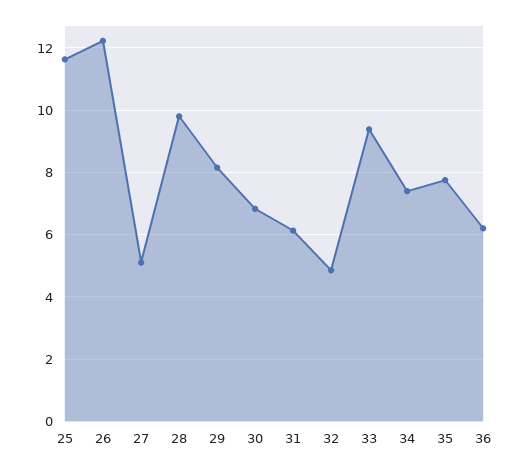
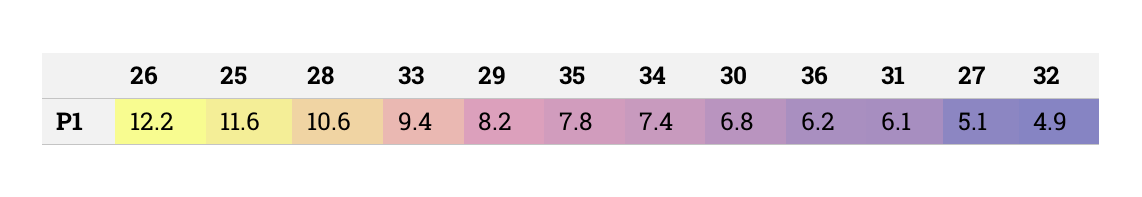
28: 9.8 -> 10.6

